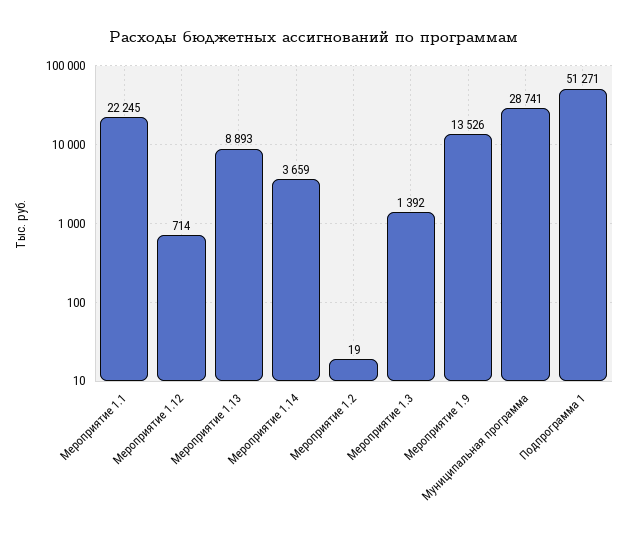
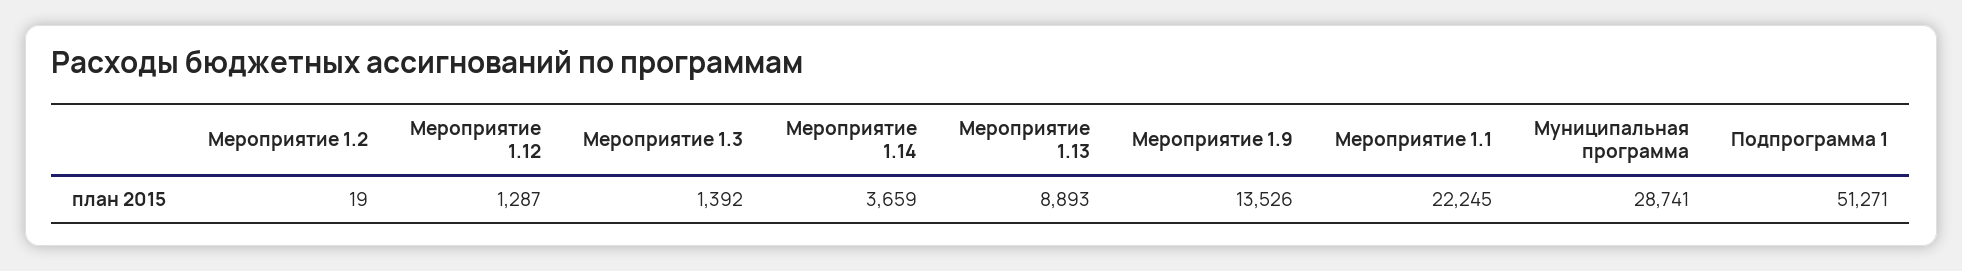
Мероприятие 1.12: 714 -> 1287

